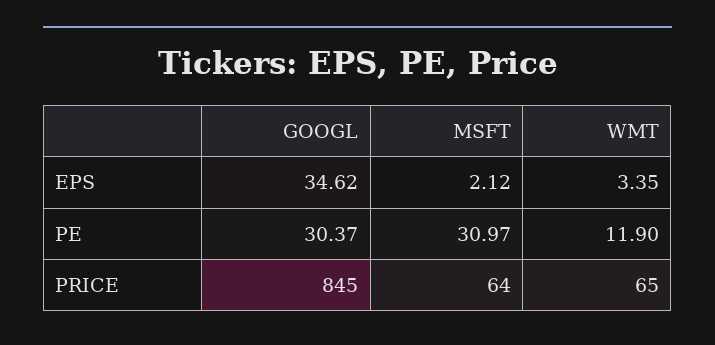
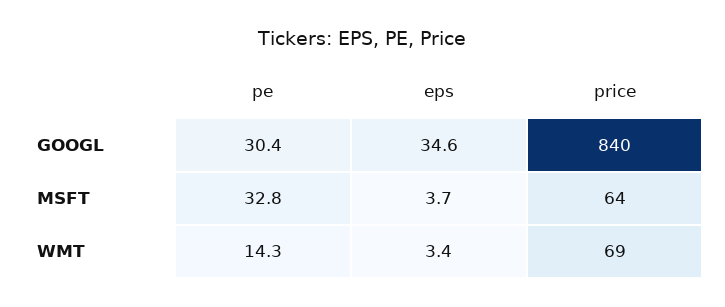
MSFT, EPS: 2.12 -> 3.7
MSFT, PE: 30.97 -> 32.8
WMT, PE: 11.9 -> 14.3
GOOGL, PRICE: 845 -> 840
WMT, PRICE: 65 -> 69

